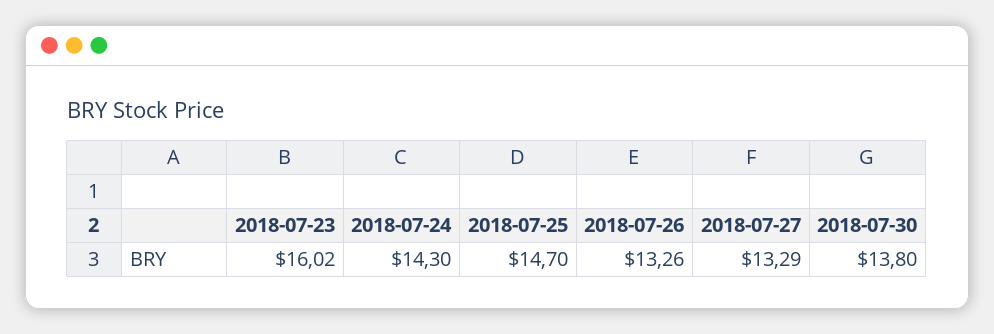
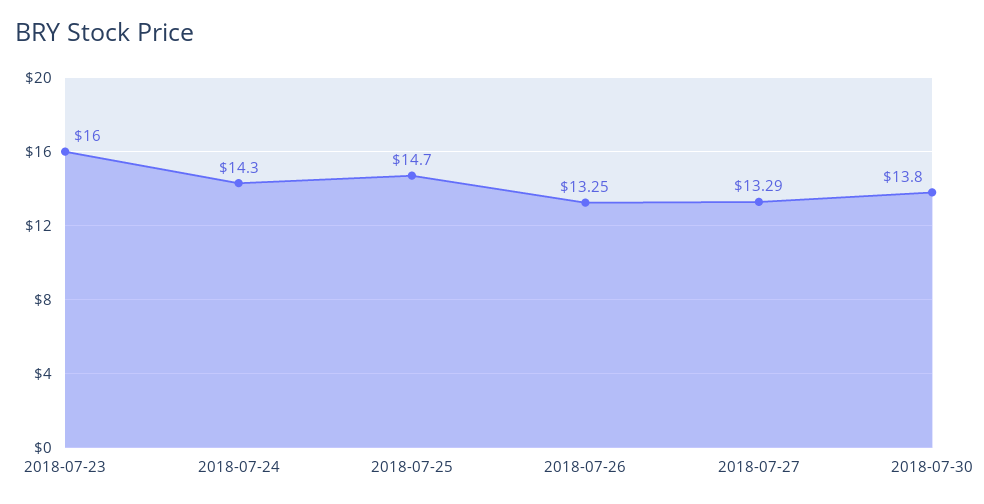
2018-07-23: 16.02 -> 16
2018-07-26: 13.26 -> 13.25

